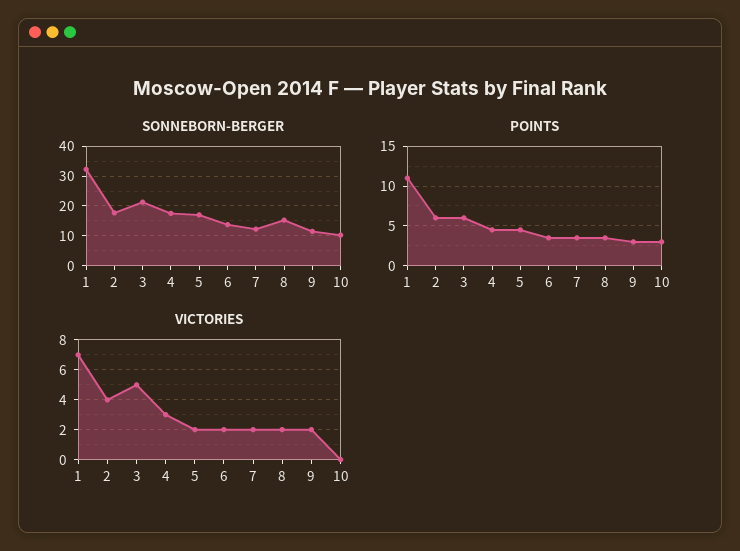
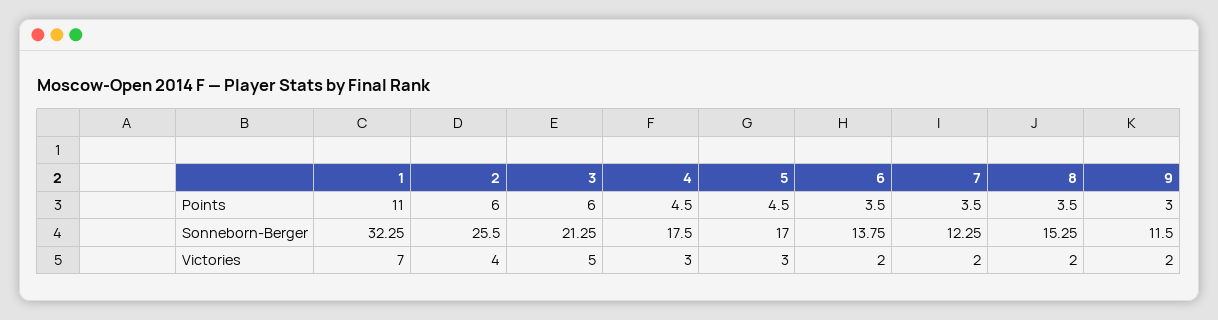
SONNEBORN-BERGER, 2: 17.5 -> 25.5
SONNEBORN-BERGER, 10: 10 -> none
POINTS, 10: 3 -> none
VICTORIES, 5: 2 -> 3
VICTORIES, 10: 0 -> none

